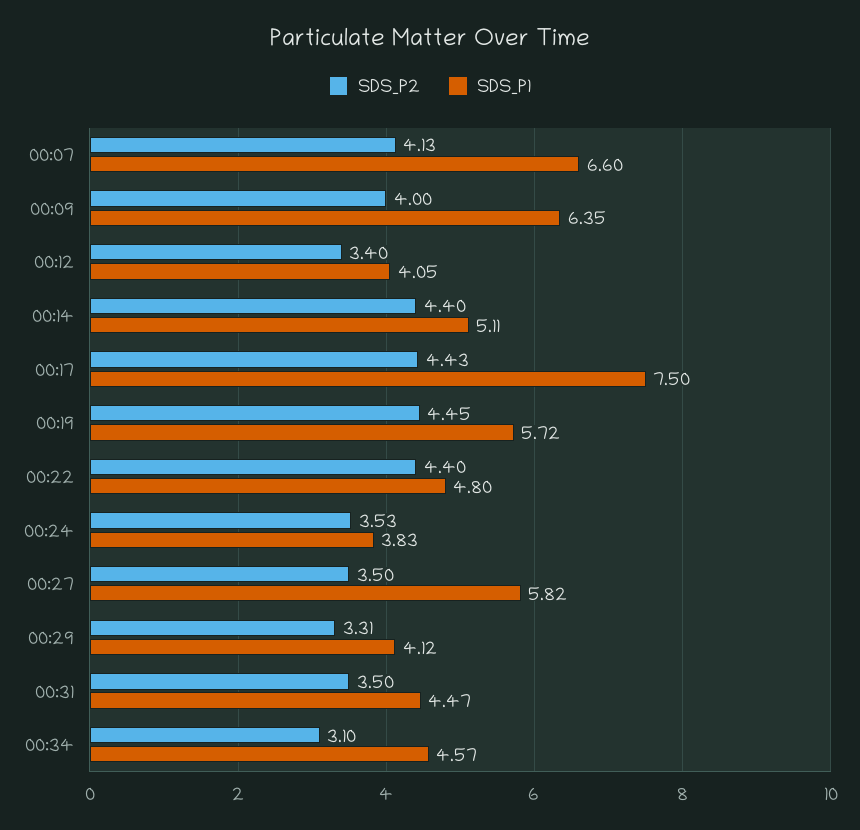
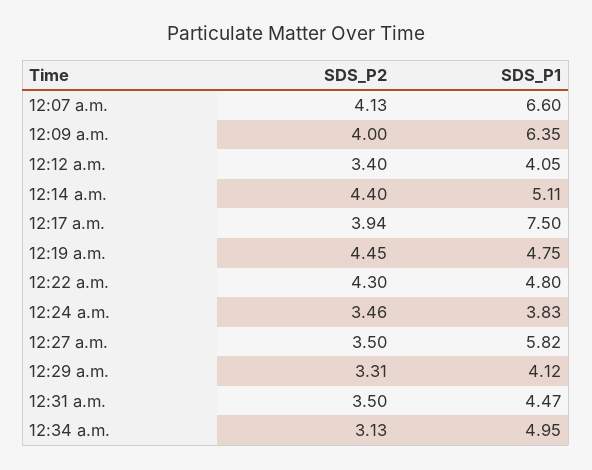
SDS_P2, 00:17: 4.43 -> 3.94
SDS_P1, 00:19: 5.72 -> 4.75
SDS_P2, 00:22: 4.4 -> 4.3
SDS_P2, 00:24: 3.53 -> 3.46
SDS_P2, 00:34: 3.1 -> 3.13
SDS_P1, 00:34: 4.57 -> 4.95

